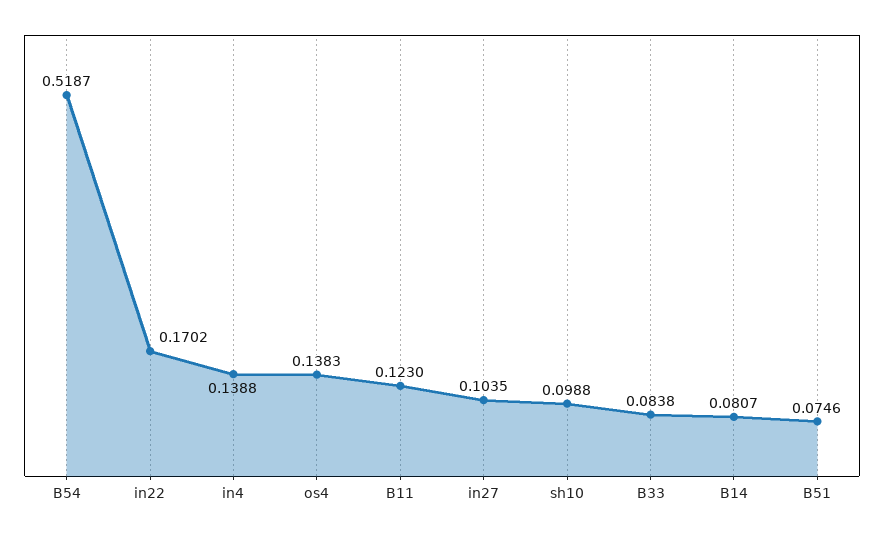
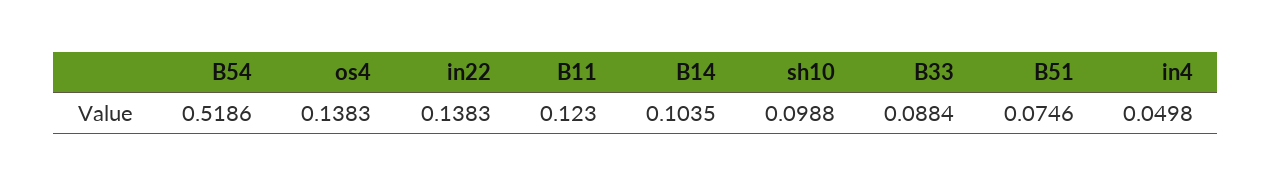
B54: 0.5187 -> 0.5186
in22: 0.1702 -> 0.1383
in4: 0.1388 -> 0.0498
in27: 0.1035 -> none
B33: 0.0838 -> 0.0884
B14: 0.0807 -> 0.1035

